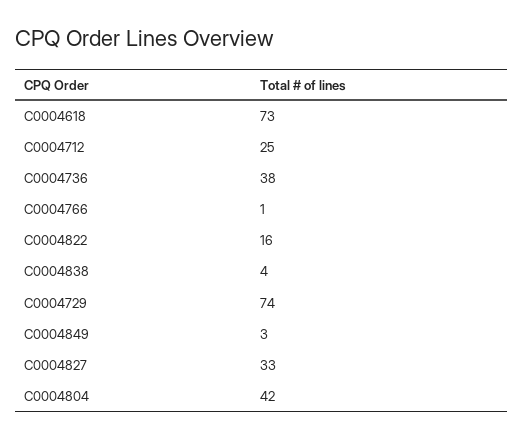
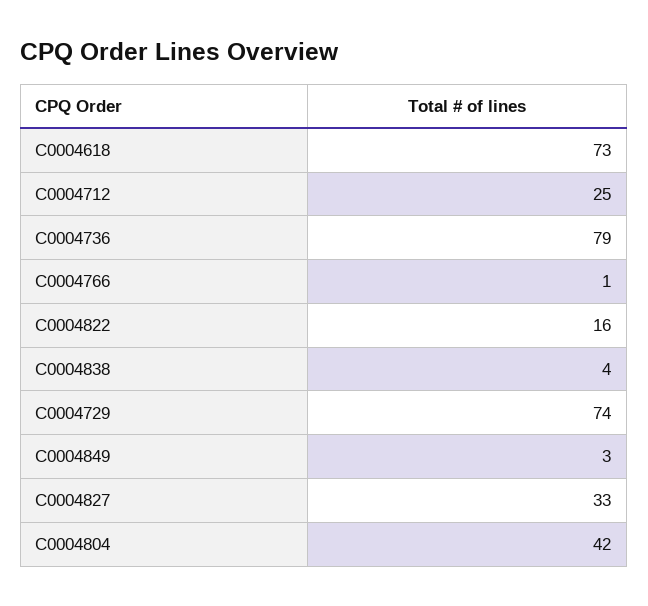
C0004736: 38 -> 79

